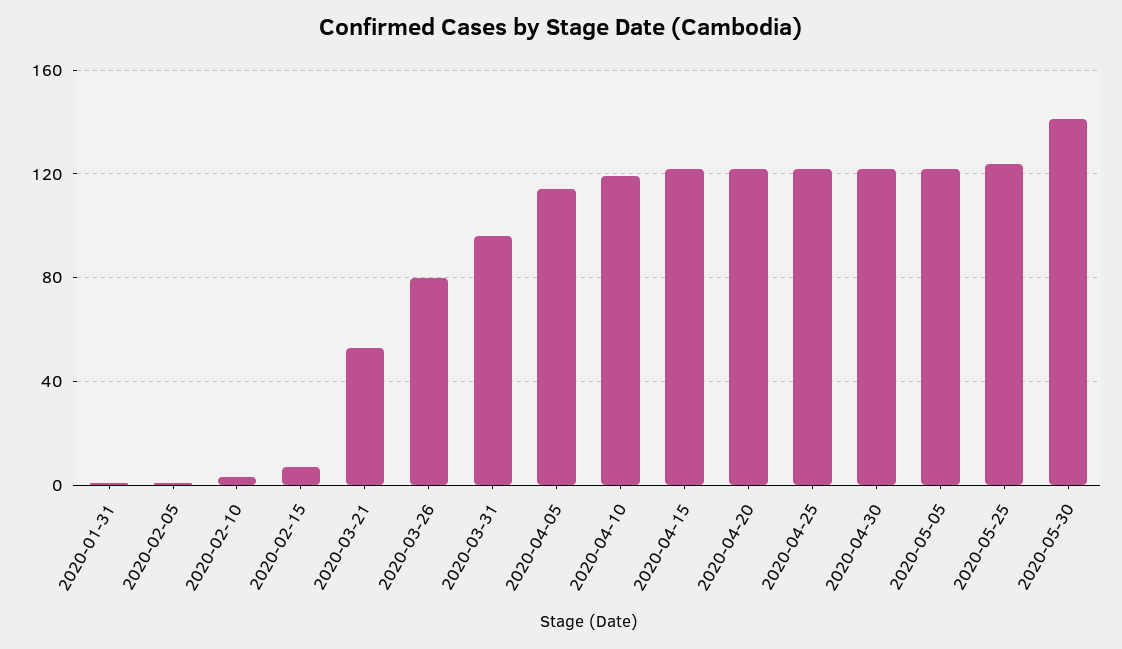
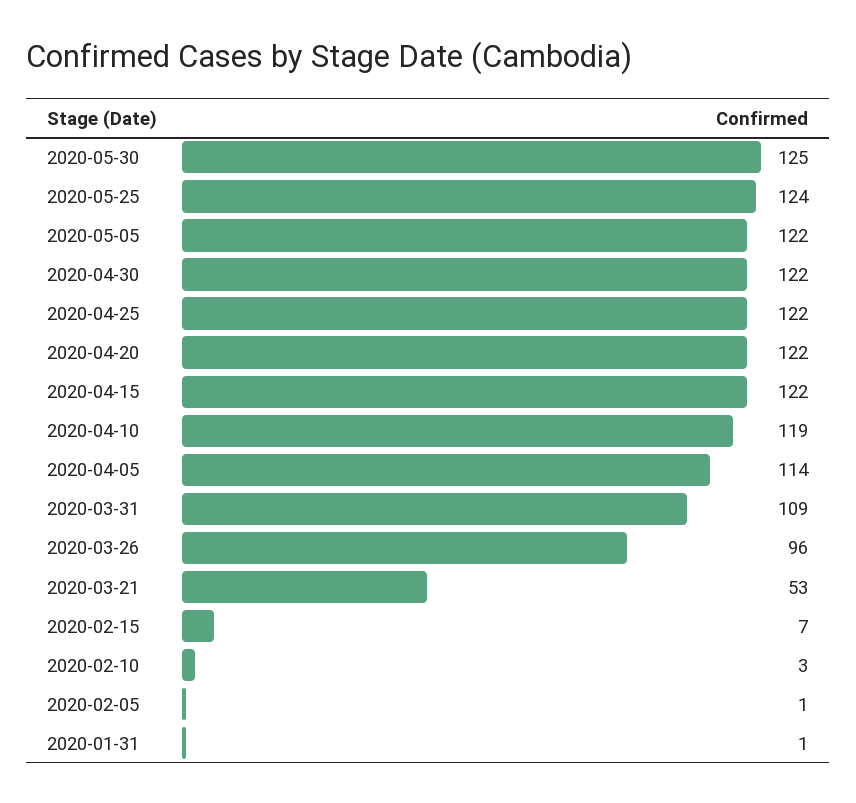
2020-03-26: 80 -> 96
2020-03-31: 95 -> 109
2020-05-30: 140 -> 125

